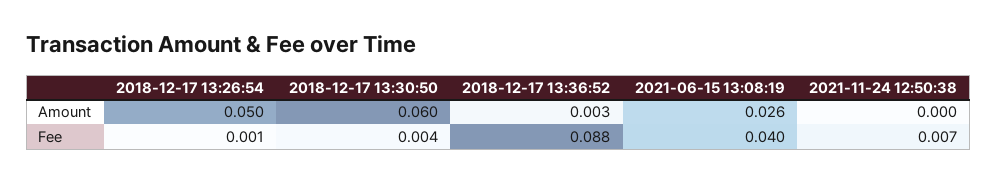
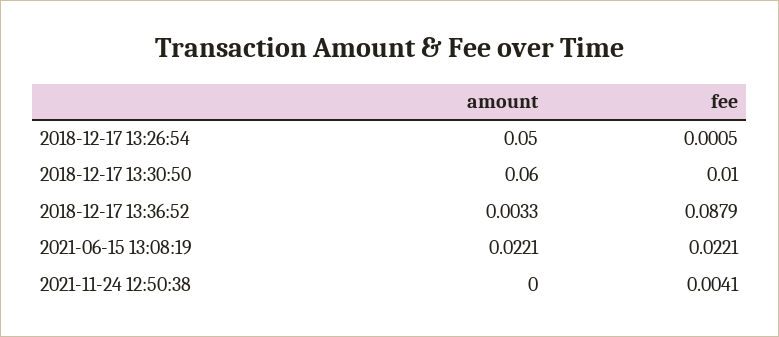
2021-06-15 13:08:19, Amount: 0.026 -> 0.0221
2018-12-17 13:30:50, Fee: 0.004 -> 0.01
2021-06-15 13:08:19, Fee: 0.04 -> 0.0221
2021-11-24 12:50:38, Fee: 0.007 -> 0.0041

